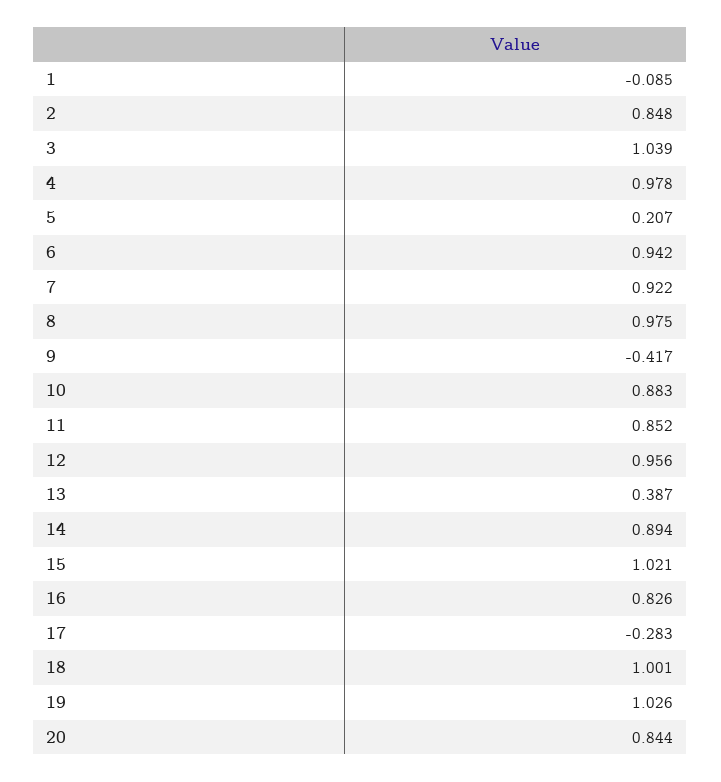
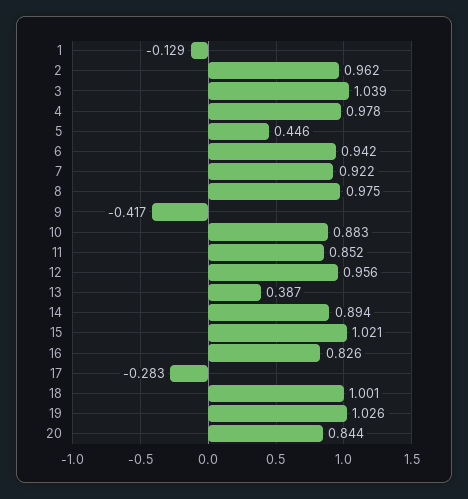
1: -0.085 -> -0.129
2: 0.848 -> 0.962
5: 0.207 -> 0.446

